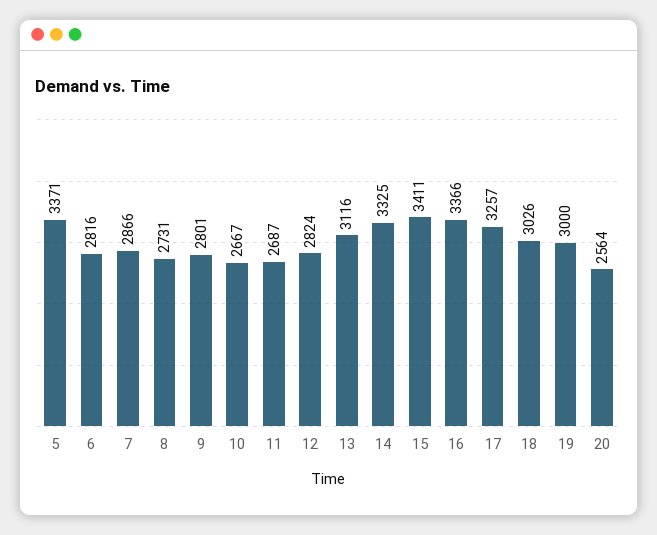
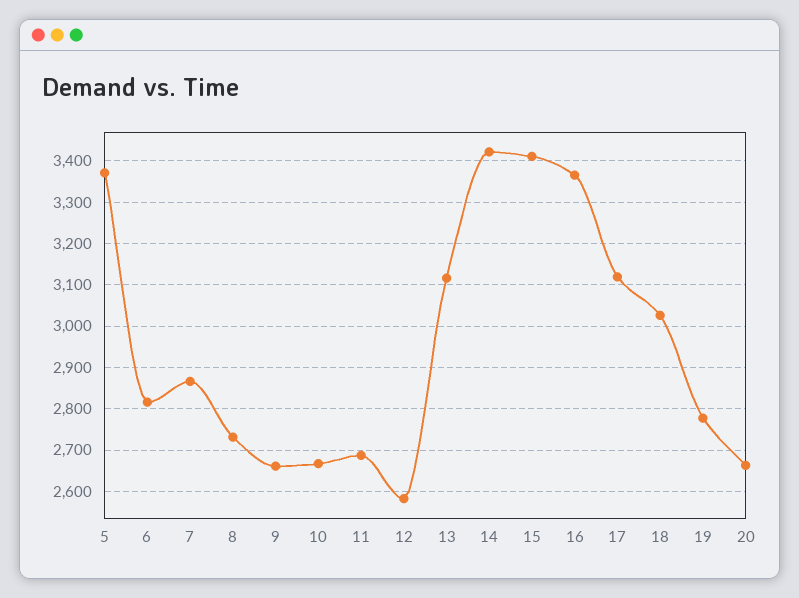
9: 2801 -> 2660
12: 2824 -> 2580
14: 3325 -> 3420
17: 3257 -> 3120
19: 3000 -> 2780
20: 2564 -> 2660

